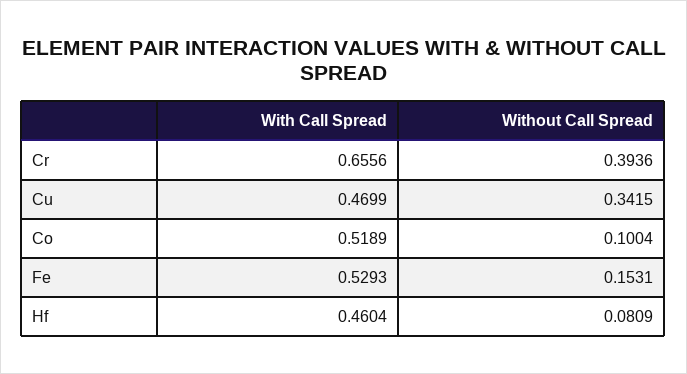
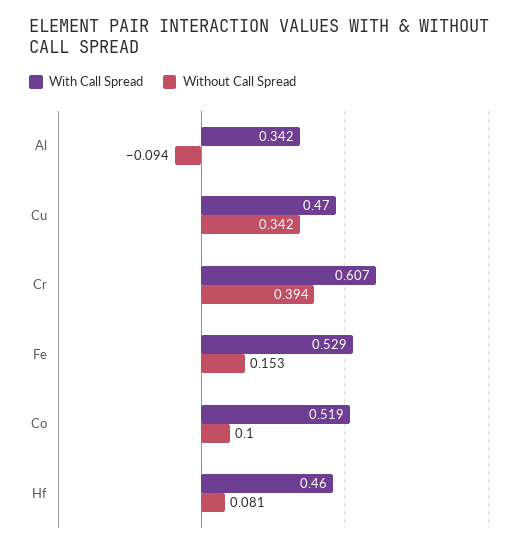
With Call Spread, Cr: 0.6556 -> 0.607
With Call Spread, Al: none -> 0.342
Without Call Spread, Al: none -> -0.094

